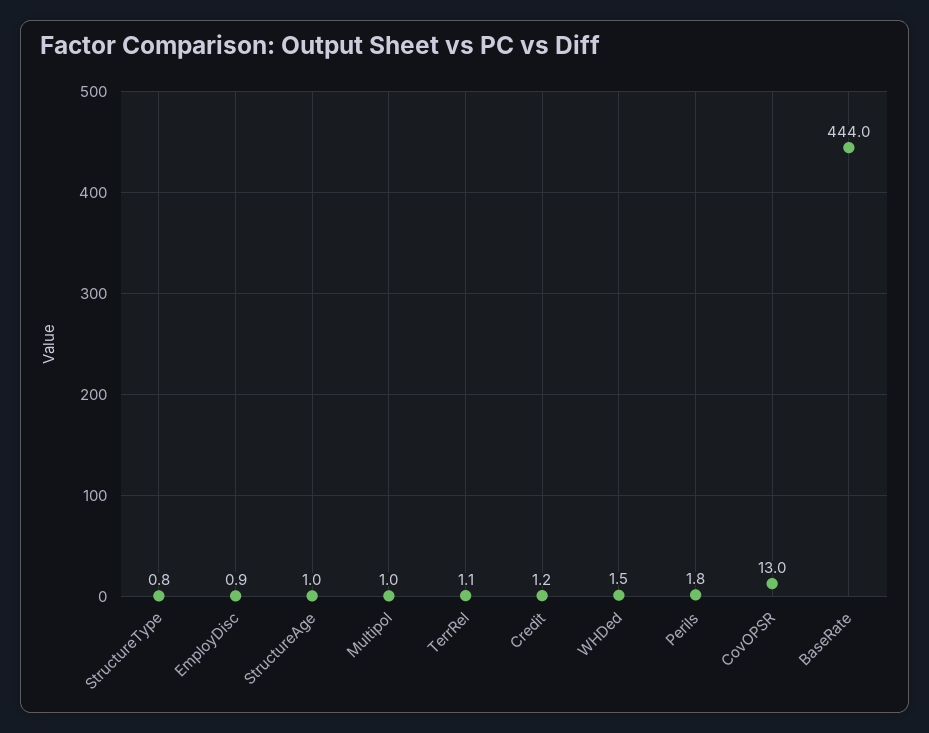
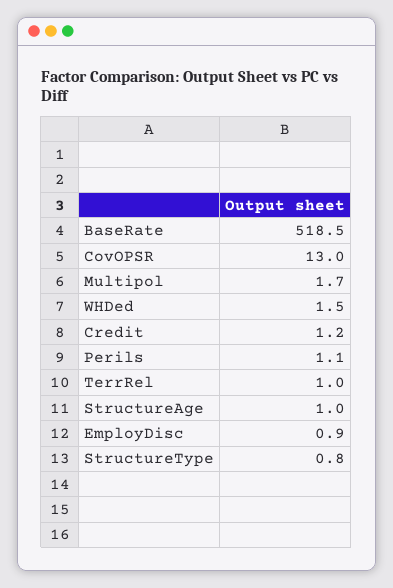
Multipol: 1 -> 1.7
TerrRel: 1.1 -> 1
Perils: 1.8 -> 1.1
BaseRate: 444 -> 518.5

